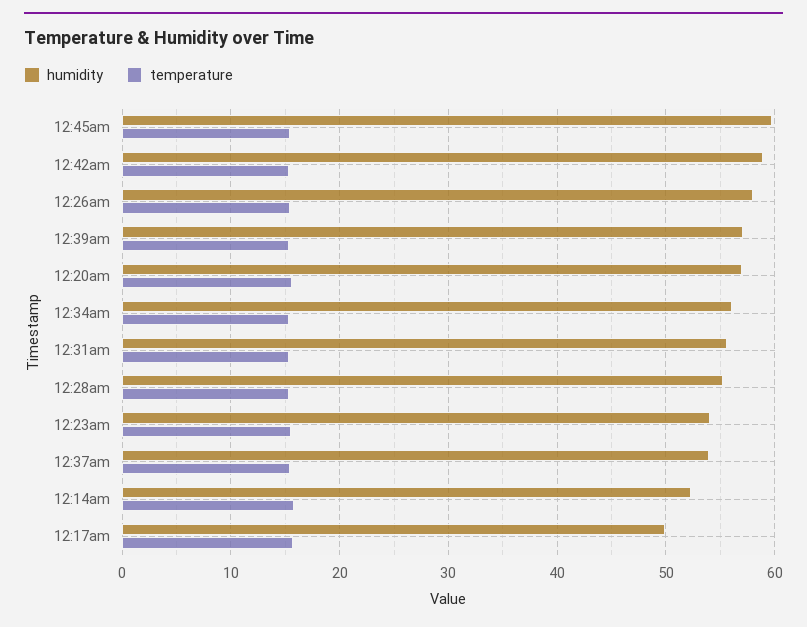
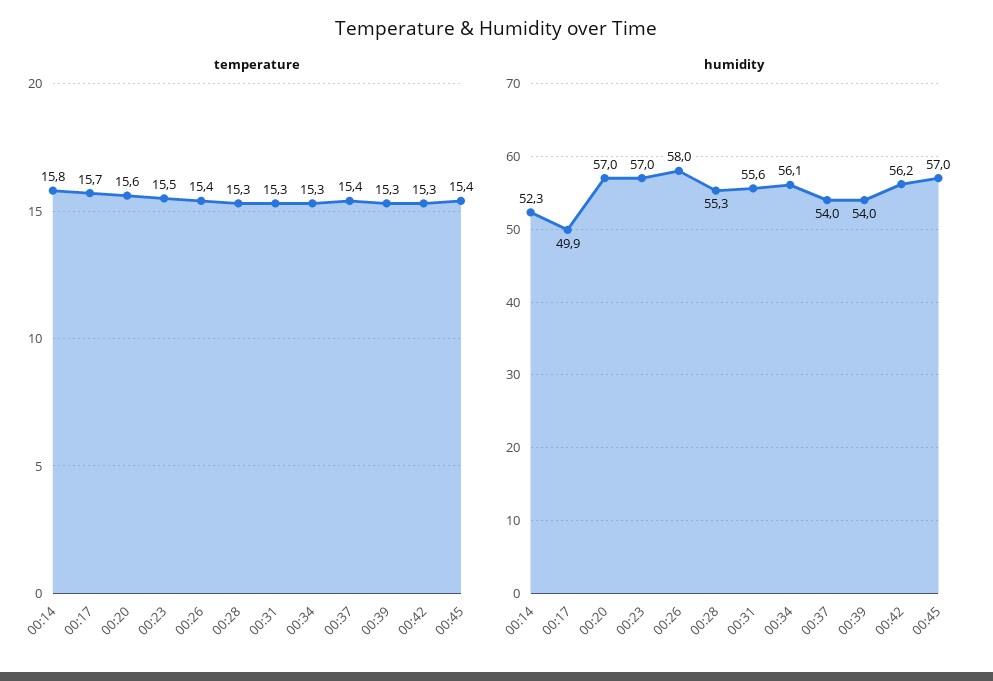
humidity, 12:45am: 60 -> 57
humidity, 12:42am: 59 -> 56.2
humidity, 12:39am: 57 -> 54
humidity, 12:23am: 54 -> 57

